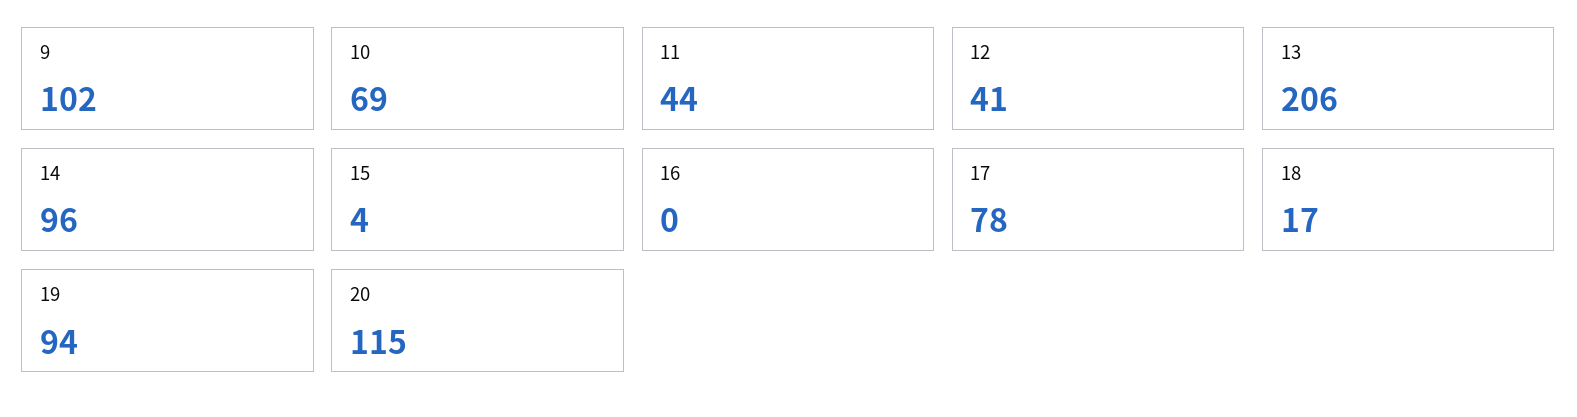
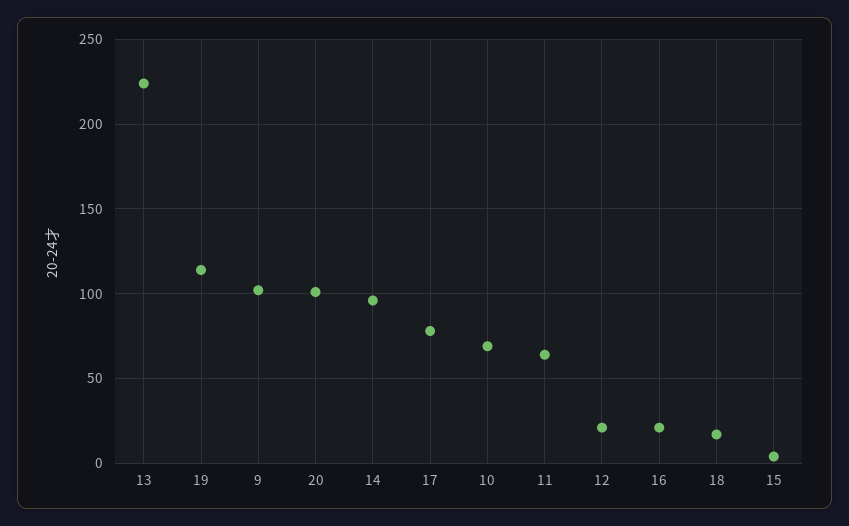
11: 44 -> 65
12: 41 -> 20
13: 206 -> 225
16: 0 -> 20
19: 94 -> 115
20: 115 -> 100

